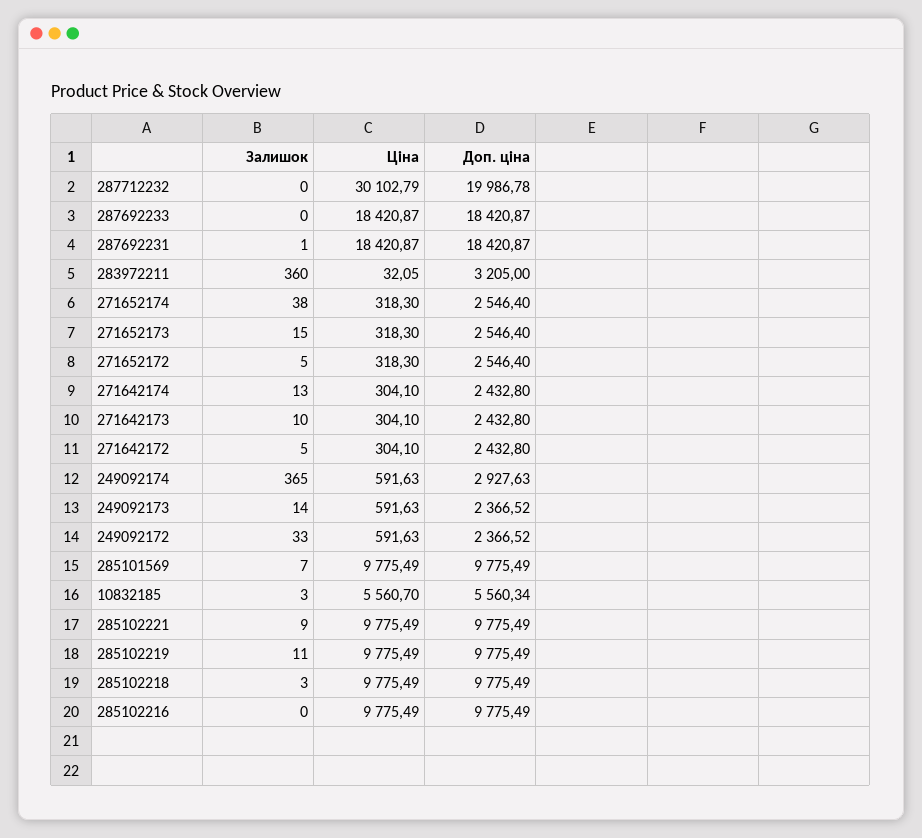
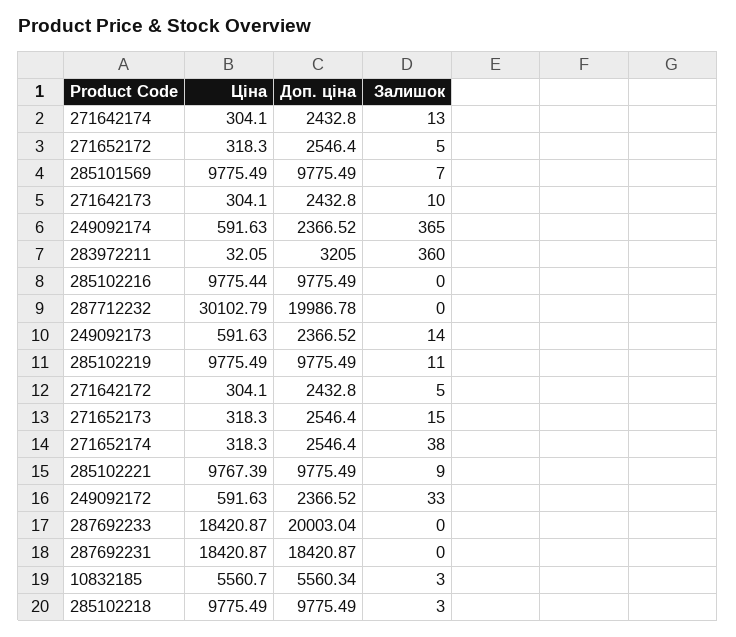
Доп. ціна, 287692233: 18420.87 -> 20003.04
Залишок, 287692231: 1 -> 0
Доп. ціна, 249092174: 2927.63 -> 2366.52
Ціна, 285102221: 9775.49 -> 9767.39
Ціна, 285102216: 9775.49 -> 9775.44

